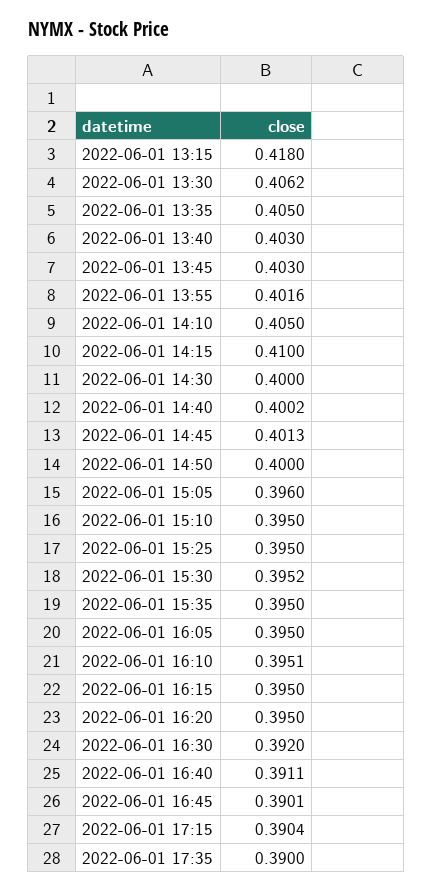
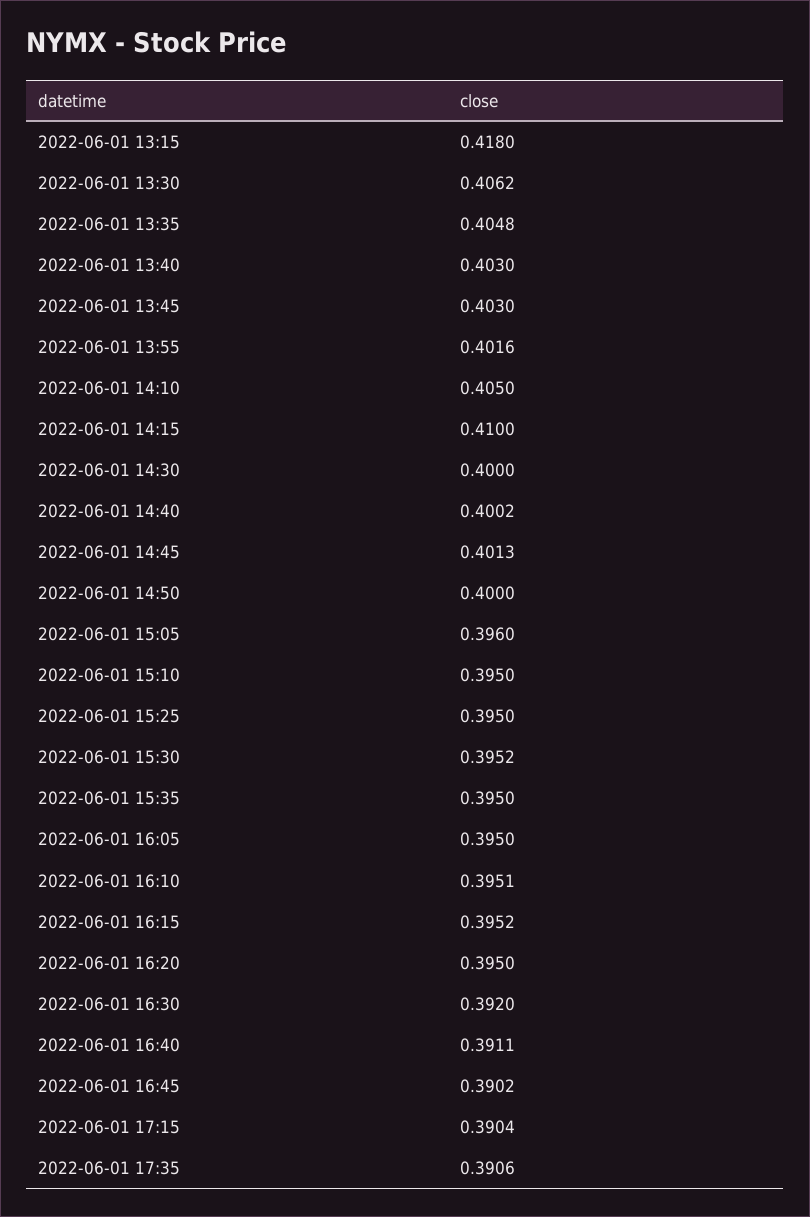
2022-06-01 13:35: 0.405 -> 0.4048
2022-06-01 16:15: 0.395 -> 0.3952
2022-06-01 16:45: 0.3901 -> 0.3902
2022-06-01 17:35: 0.39 -> 0.3906

